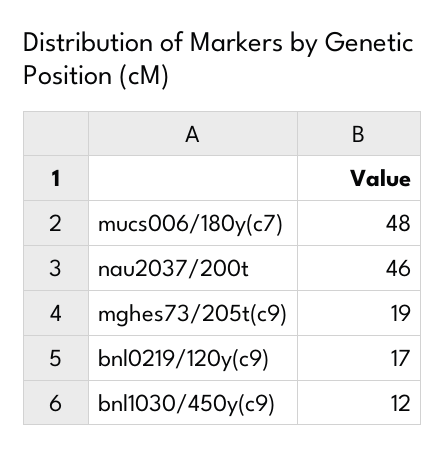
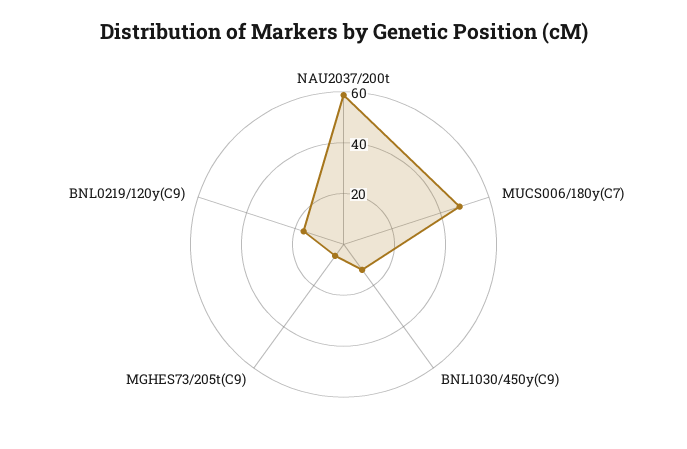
nau2037/200t: 46 -> 60
mghes73/205t(c9): 19 -> 5

